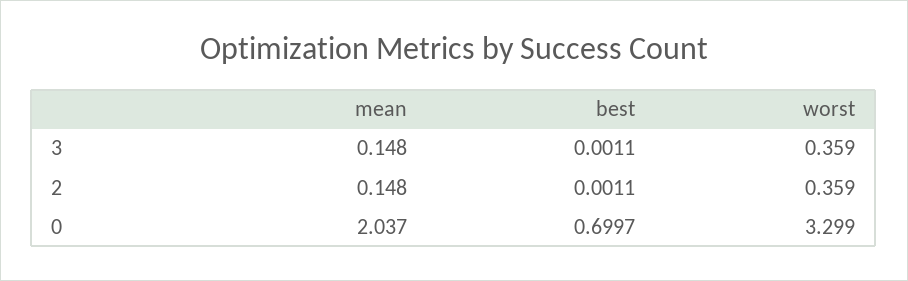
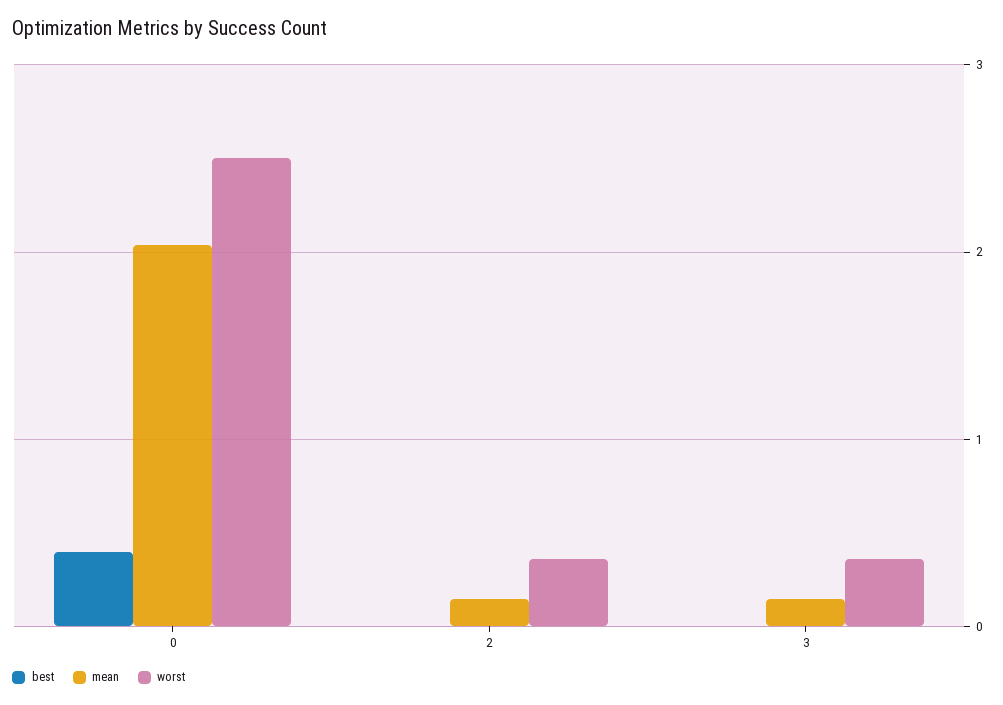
best, 0: 0.6997 -> 0.4
worst, 0: 3.299 -> 2.5

